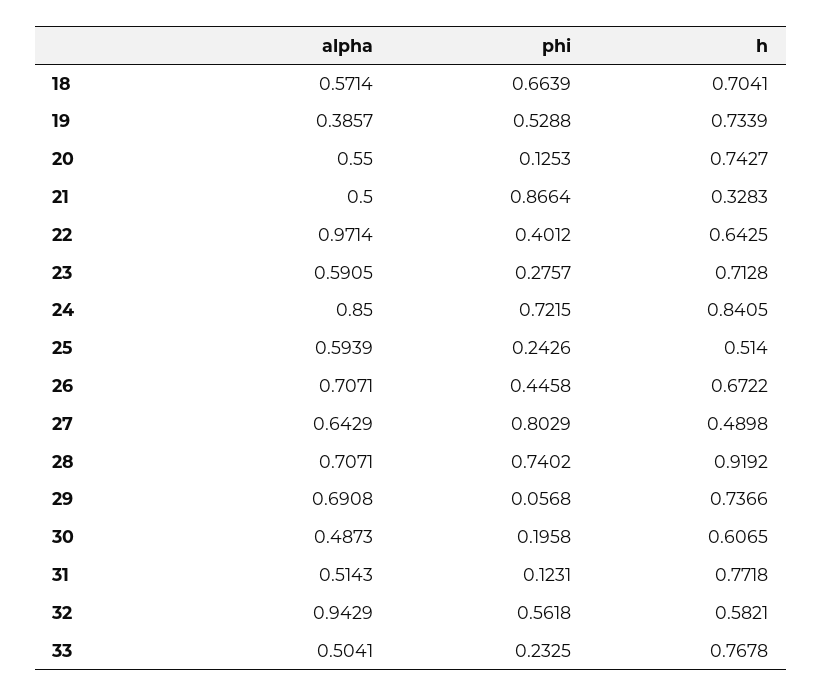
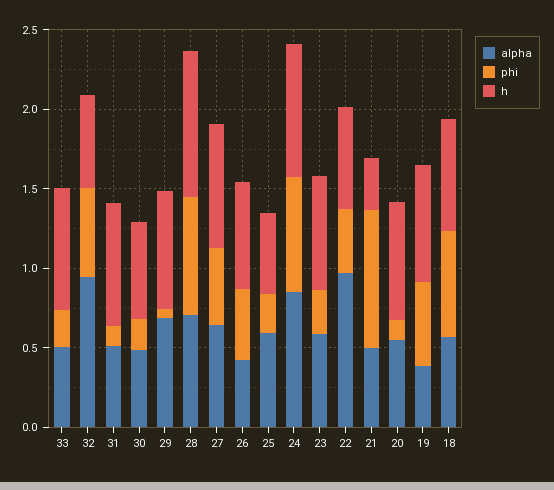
alpha, 26: 0.7071 -> 0.4
phi, 27: 0.8029 -> 0.5
h, 27: 0.4898 -> 0.8

